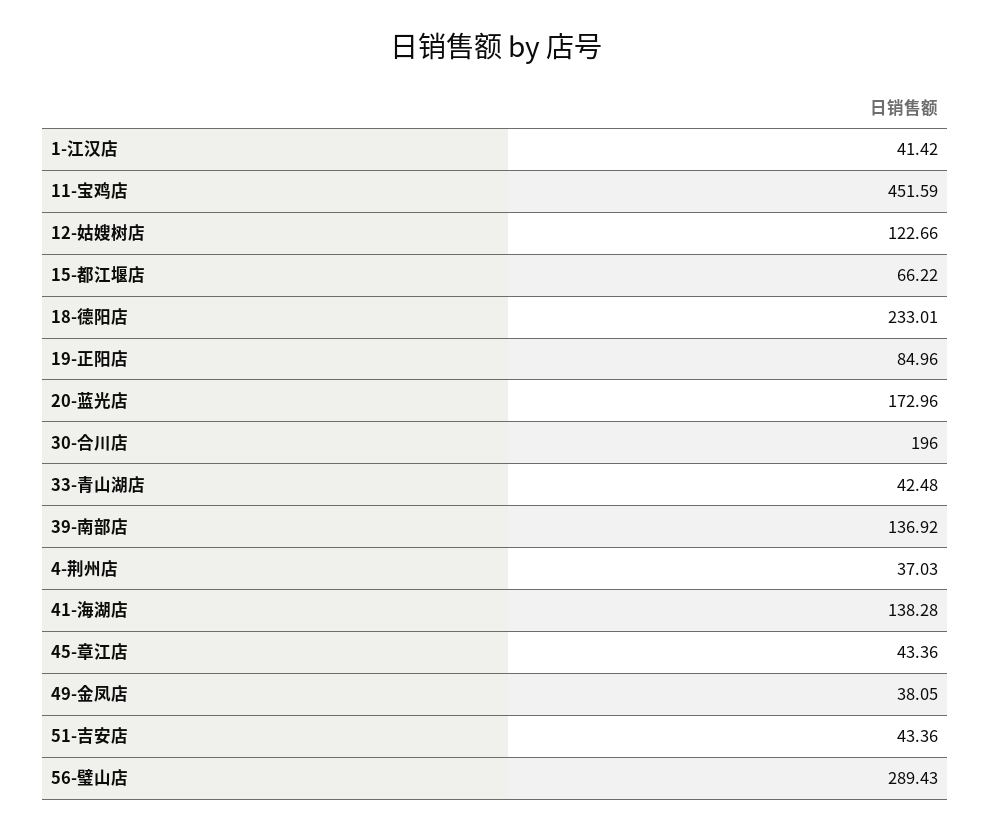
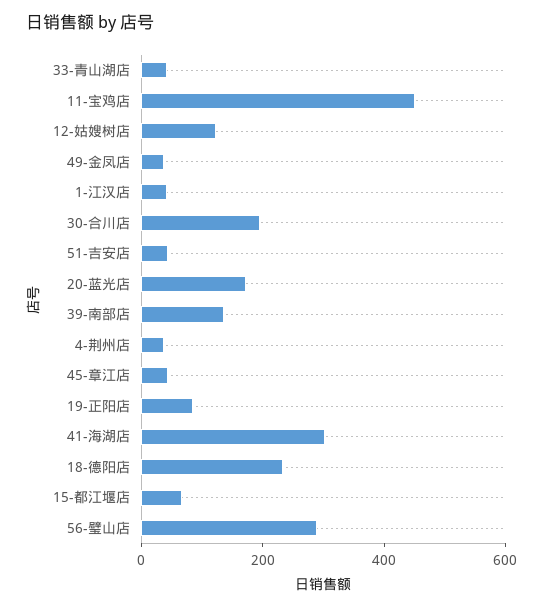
41-海湖店: 138.28 -> 300

